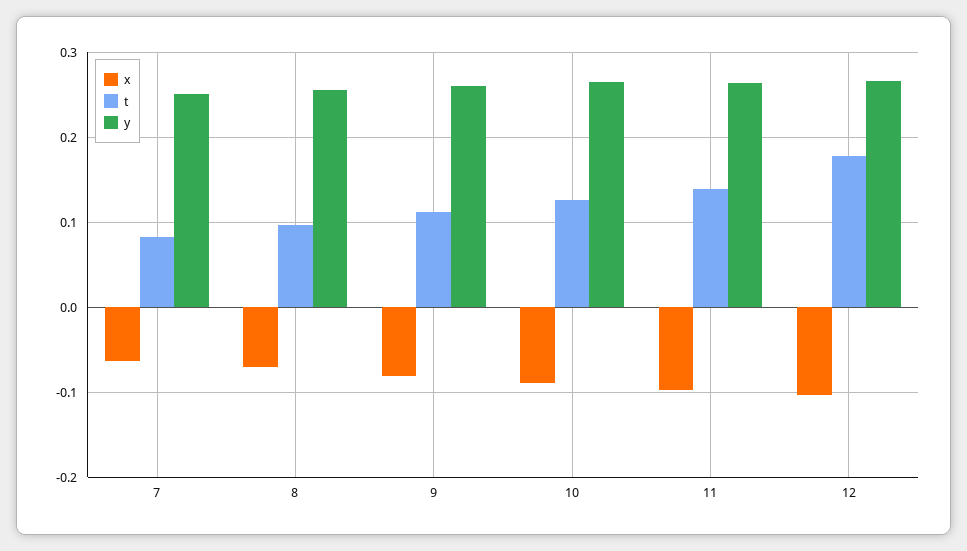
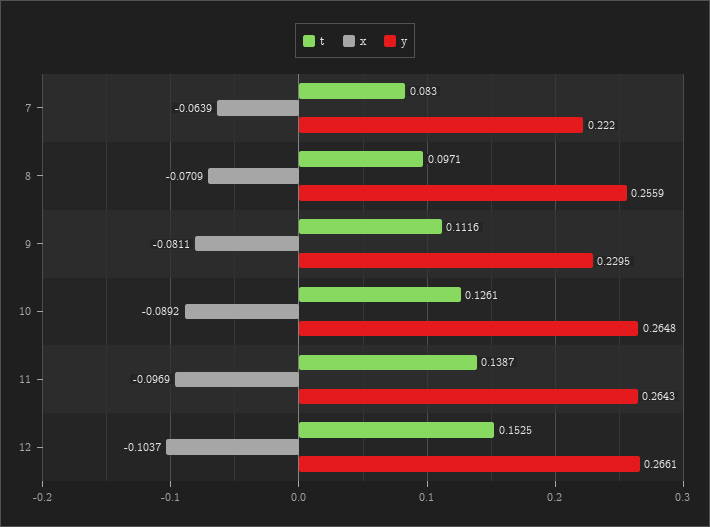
y, 7: 0.25 -> 0.222
y, 9: 0.26 -> 0.2295
t, 12: 0.18 -> 0.1525

